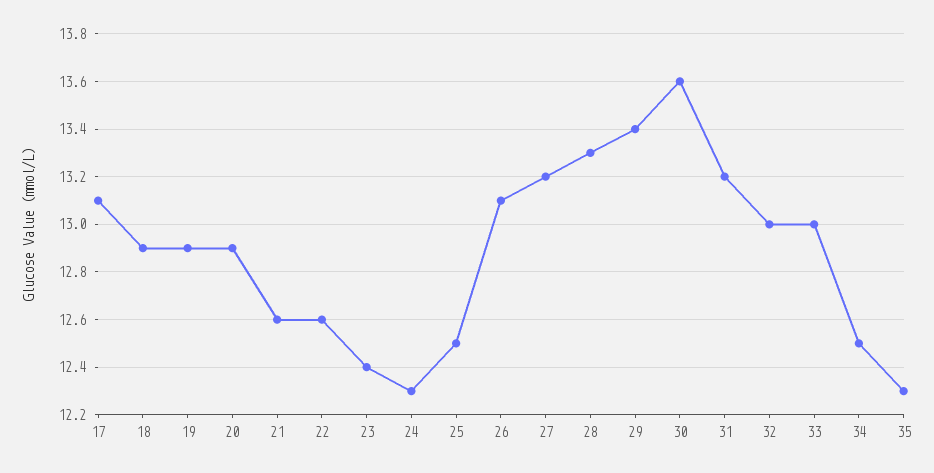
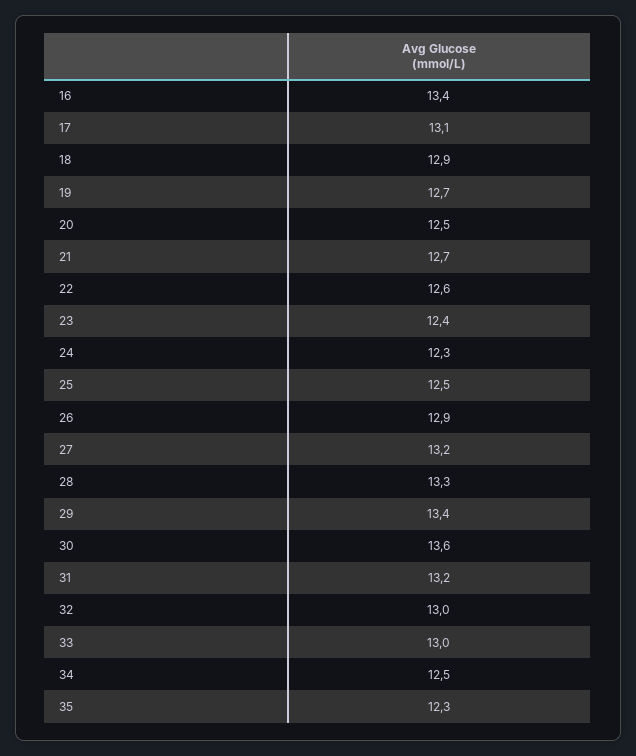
19: 12.9 -> 12.7
20: 12.9 -> 12.5
21: 12.6 -> 12.7
26: 13.1 -> 12.9
16: none -> 13.4

